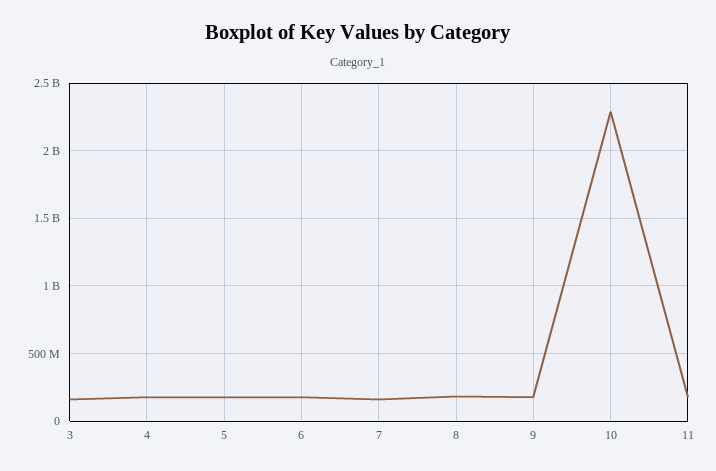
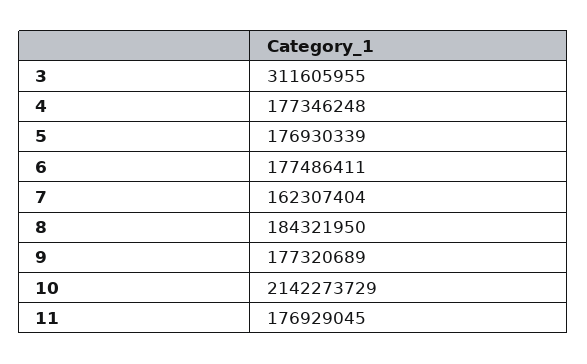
3: 150000000 -> 311605955
10: 2300000000 -> 2142273729

